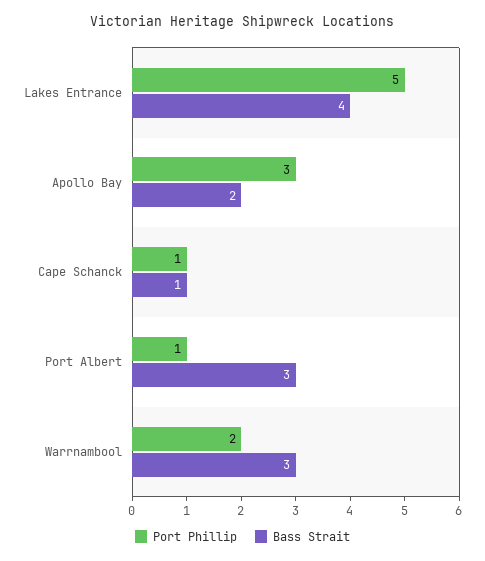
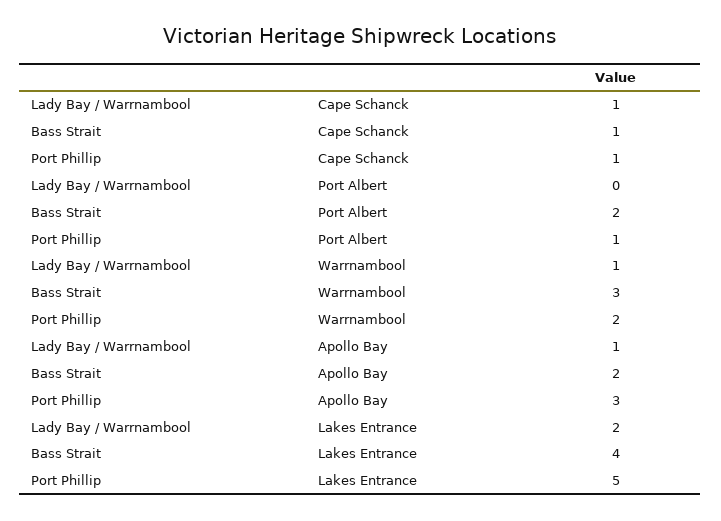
Bass Strait, Port Albert: 3 -> 2
Lady Bay / Warrnambool, Cape Schanck: none -> 1
Lady Bay / Warrnambool, Port Albert: none -> 0
Lady Bay / Warrnambool, Warrnambool: none -> 1
Lady Bay / Warrnambool, Apollo Bay: none -> 1
Lady Bay / Warrnambool, Lakes Entrance: none -> 2

